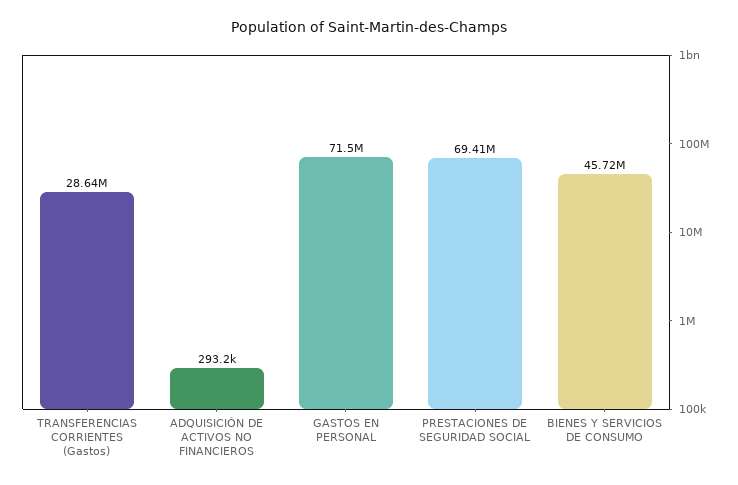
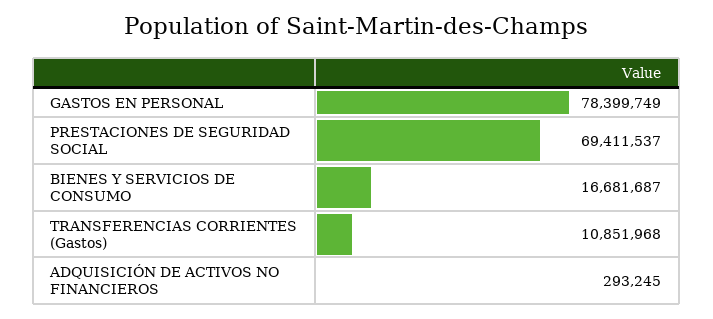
TRANSFERENCIAS CORRIENTES (Gastos): 28640000 -> 10851968
GASTOS EN PERSONAL: 71500000 -> 78399749
BIENES Y SERVICIOS DE CONSUMO: 45720000 -> 16681687

